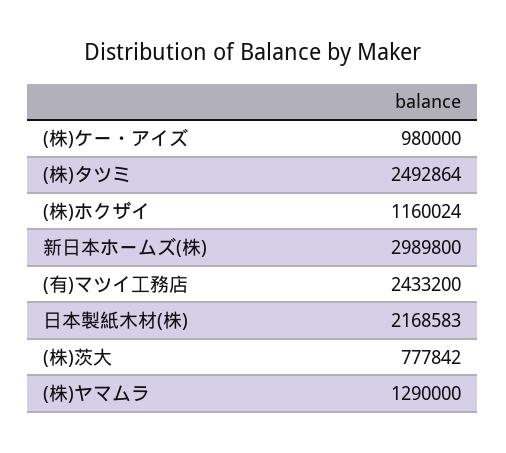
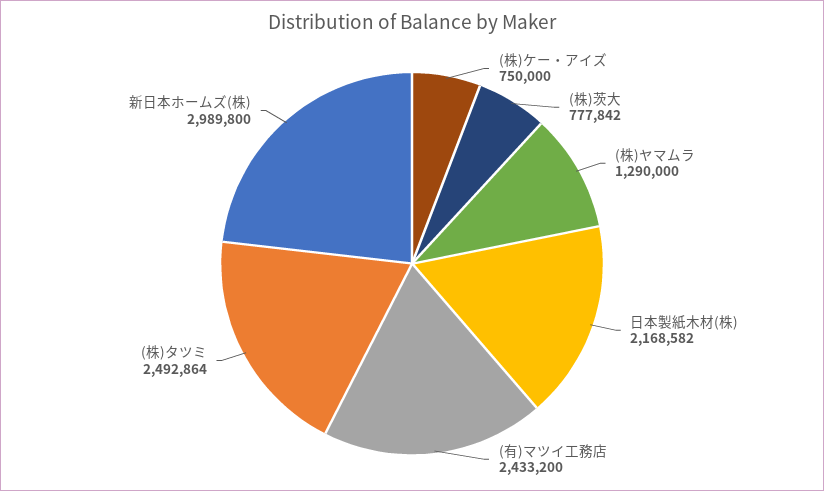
(株)ケー・アイズ: 980000 -> 750000
(株)ホクザイ: 1160024 -> none
日本製紙木材(株): 2168583 -> 2168582

